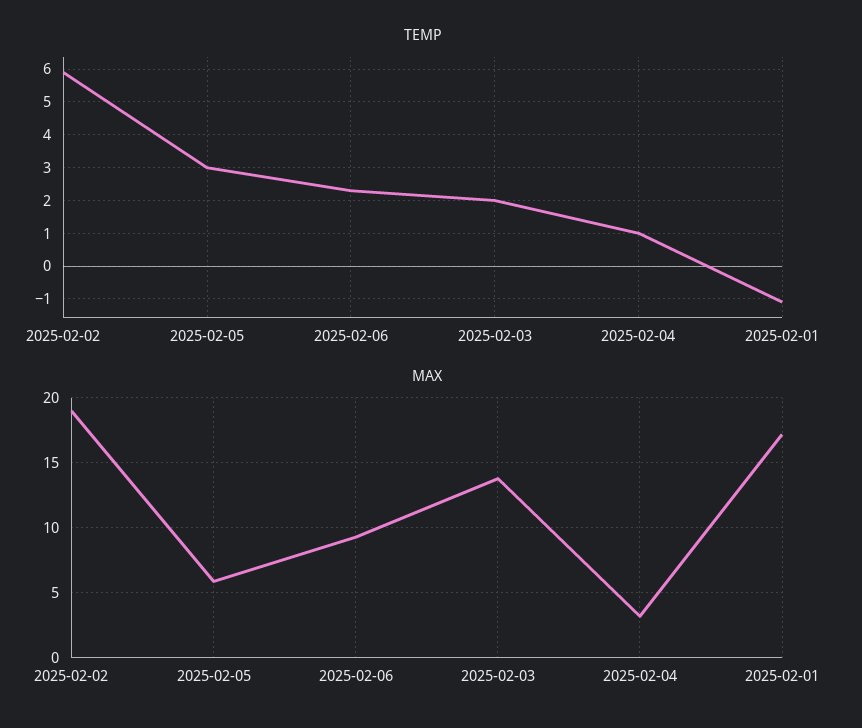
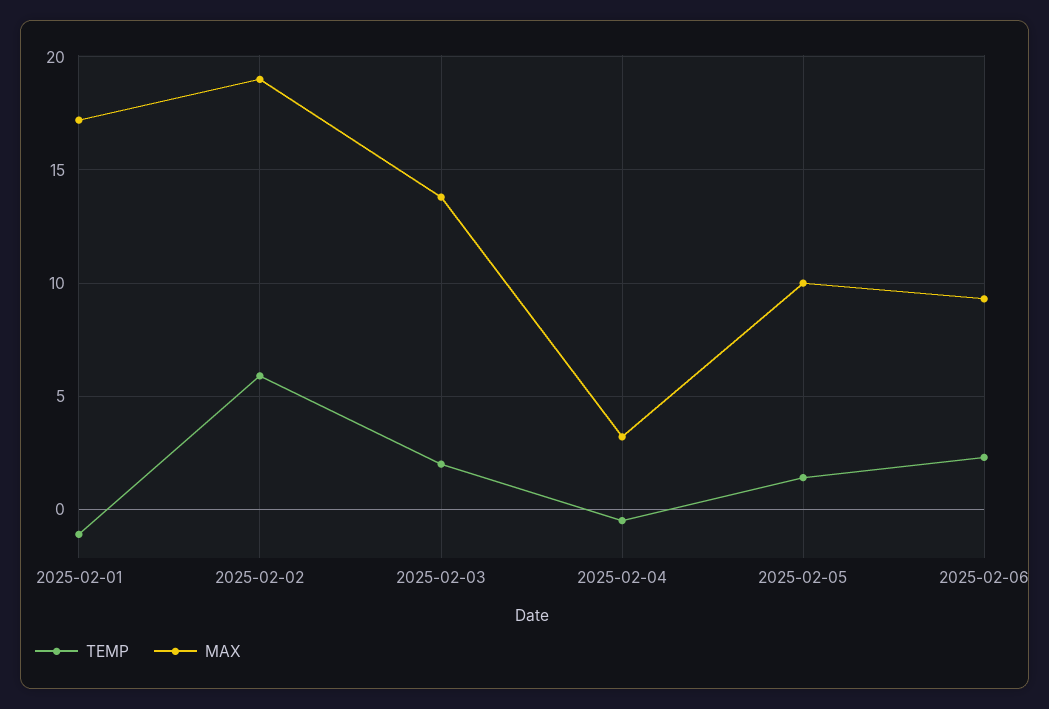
TEMP, 2025-02-05: 3 -> 1.5
TEMP, 2025-02-04: 1 -> -0.5
MAX, 2025-02-05: 6 -> 10

